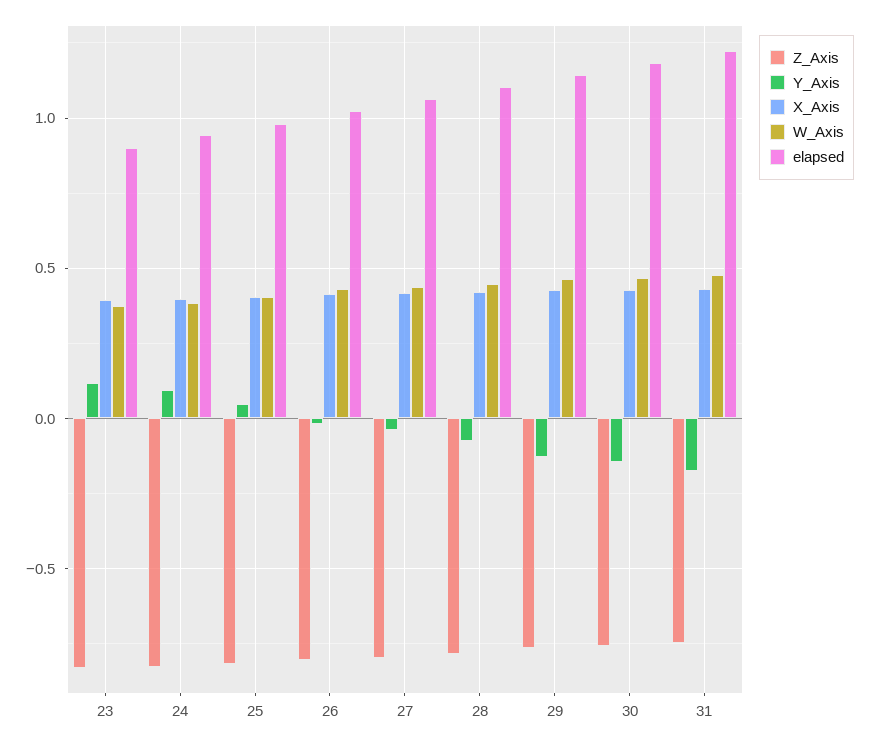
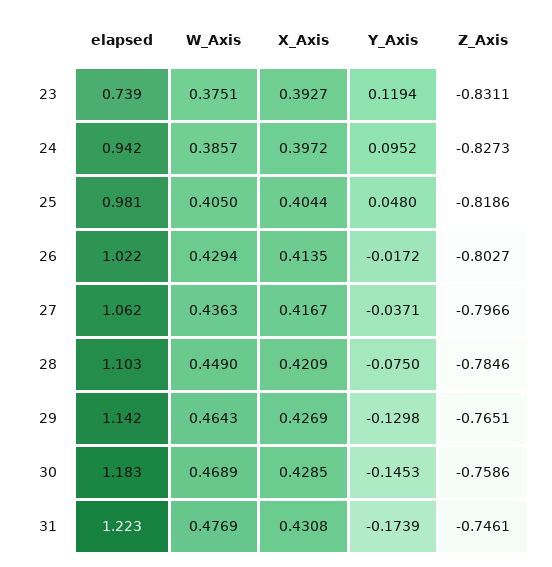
elapsed, 23: 0.9 -> 0.739

